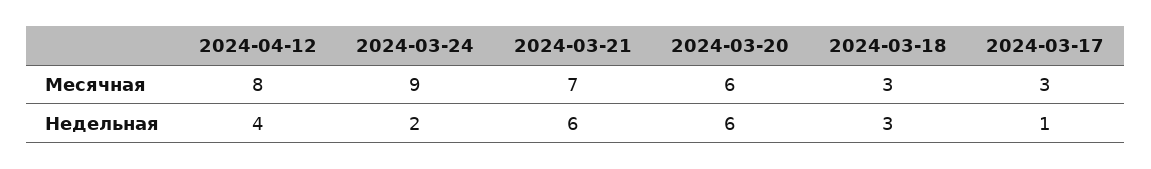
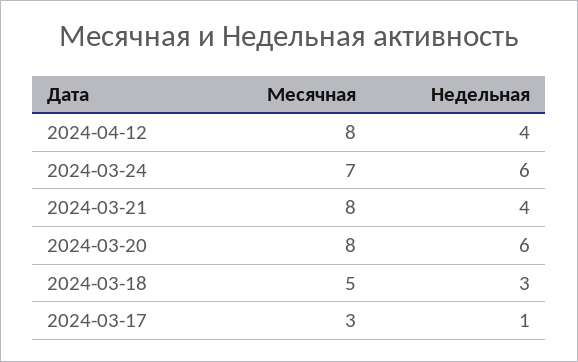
2024-03-24, Месячная: 9 -> 7
2024-03-21, Месячная: 7 -> 8
2024-03-20, Месячная: 6 -> 8
2024-03-18, Месячная: 3 -> 5
2024-03-24, Недельная: 2 -> 6
2024-03-21, Недельная: 6 -> 4

